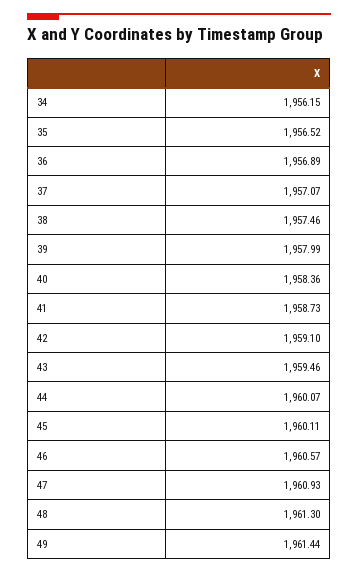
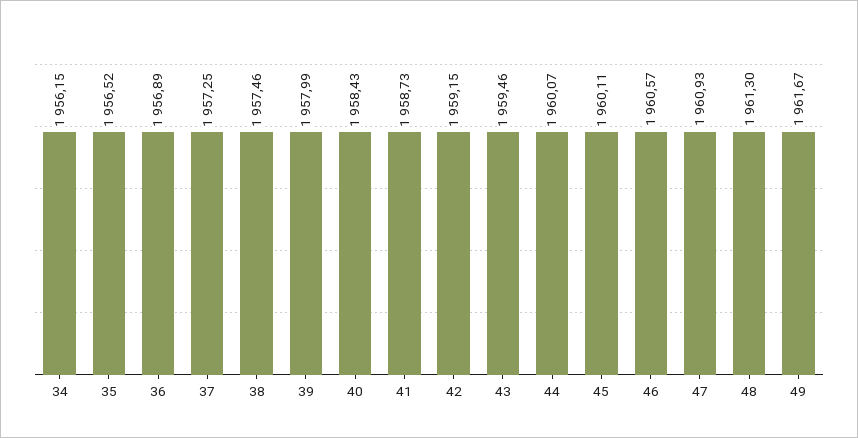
37: 1957.07 -> 1957.25
40: 1958.36 -> 1958.43
42: 1959.1 -> 1959.15
49: 1961.44 -> 1961.67

